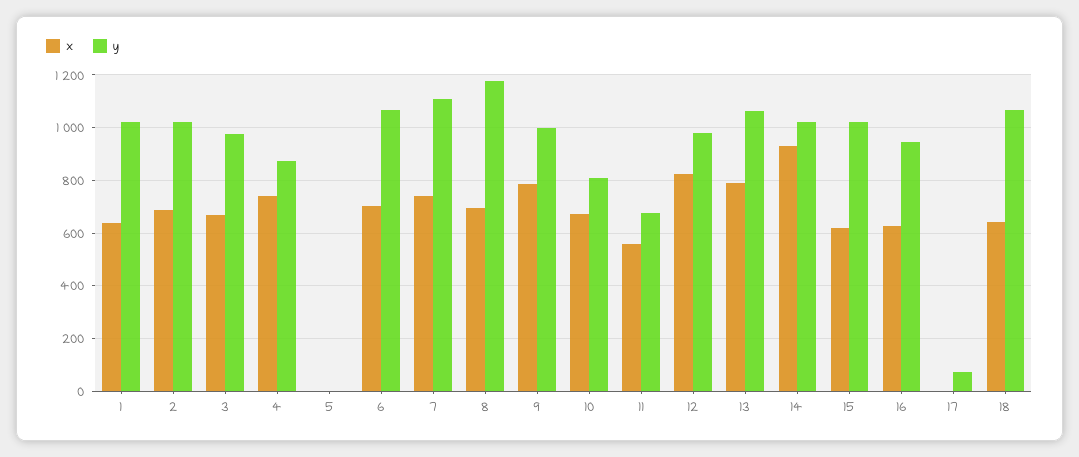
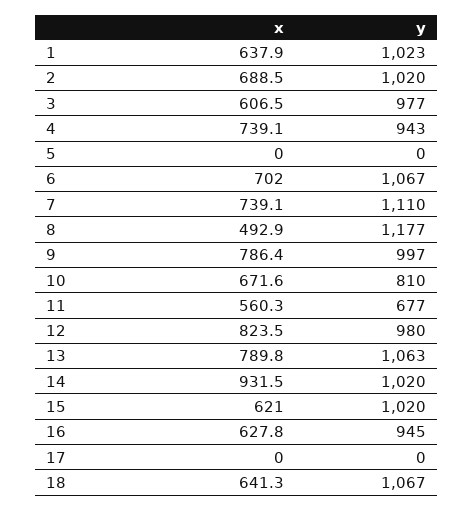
x, 3: 675 -> 606.5
y, 4: 875 -> 943
x, 8: 700 -> 492.9
y, 17: 75 -> 0

